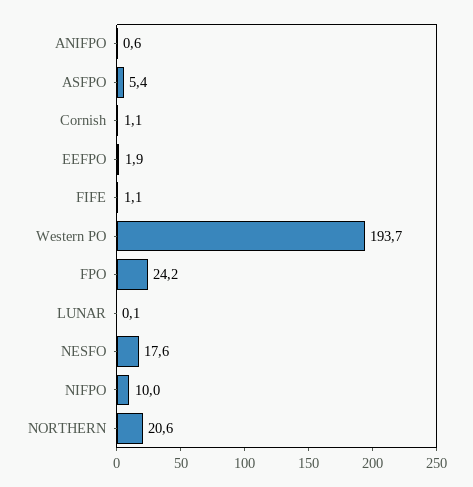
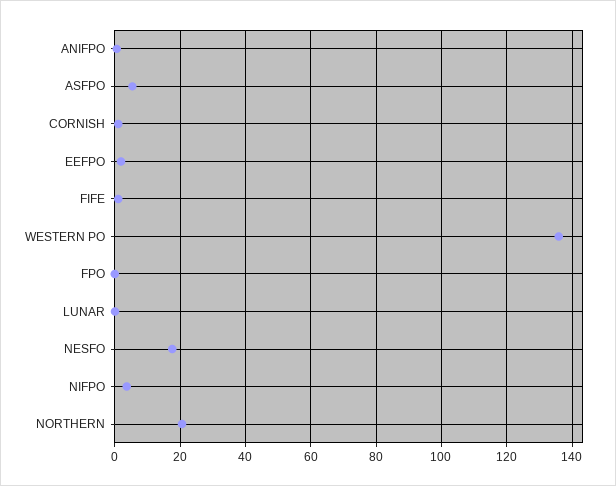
Western PO: 193.7 -> 136
FPO: 24.2 -> 0
NIFPO: 10 -> 4

